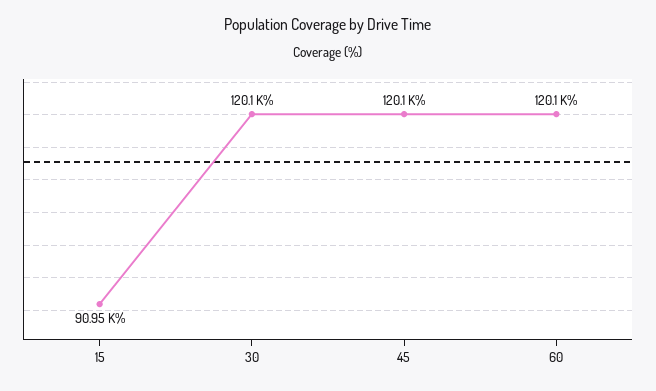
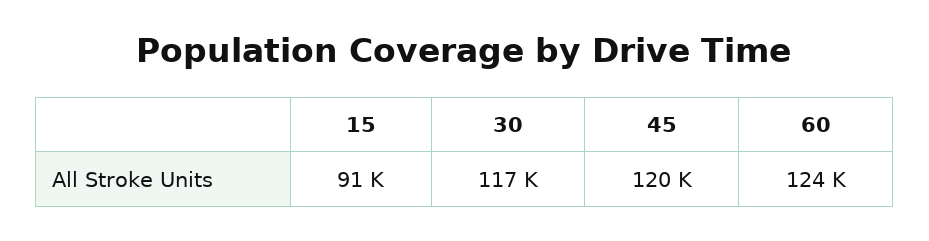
30: 120100 -> 117000
60: 120100 -> 124000

